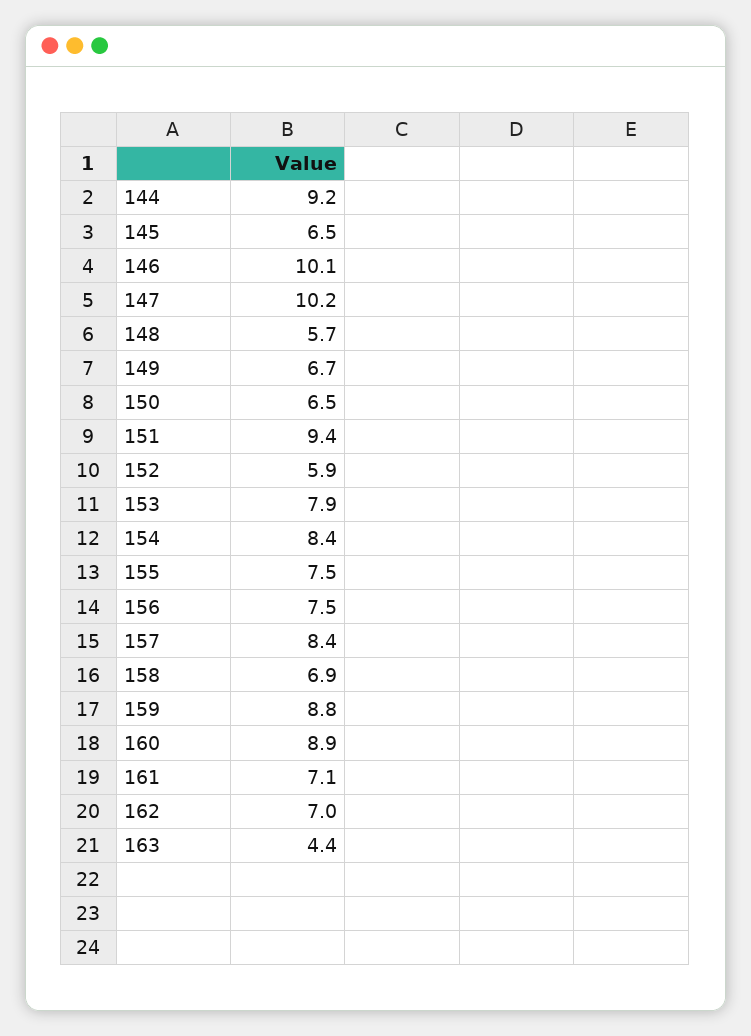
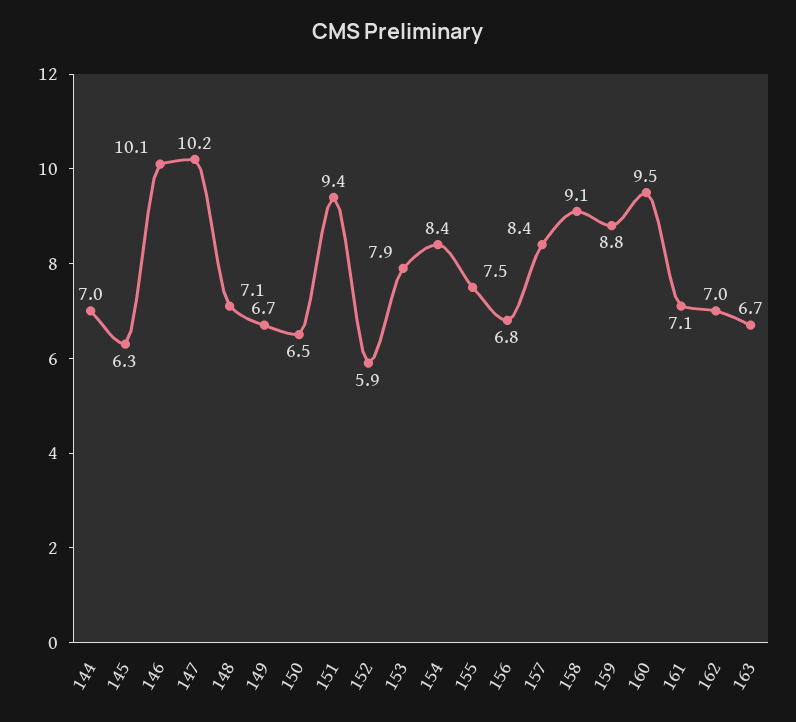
144: 9.2 -> 7
145: 6.5 -> 6.3
148: 5.7 -> 7.1
156: 7.5 -> 6.8
158: 6.9 -> 9.1
160: 8.9 -> 9.5
163: 4.4 -> 6.7

